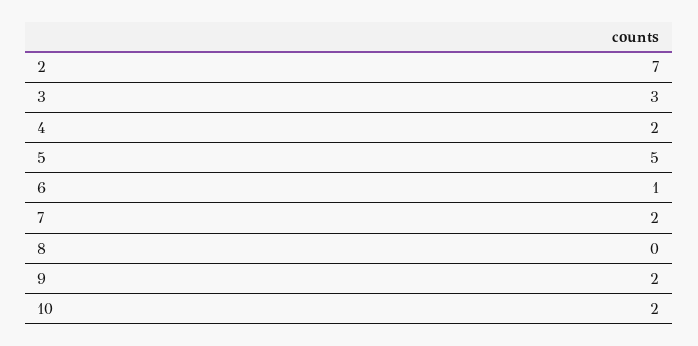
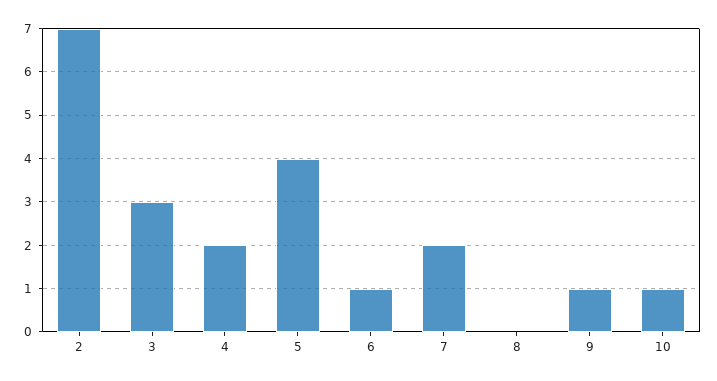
5: 5 -> 4
9: 2 -> 1
10: 2 -> 1

